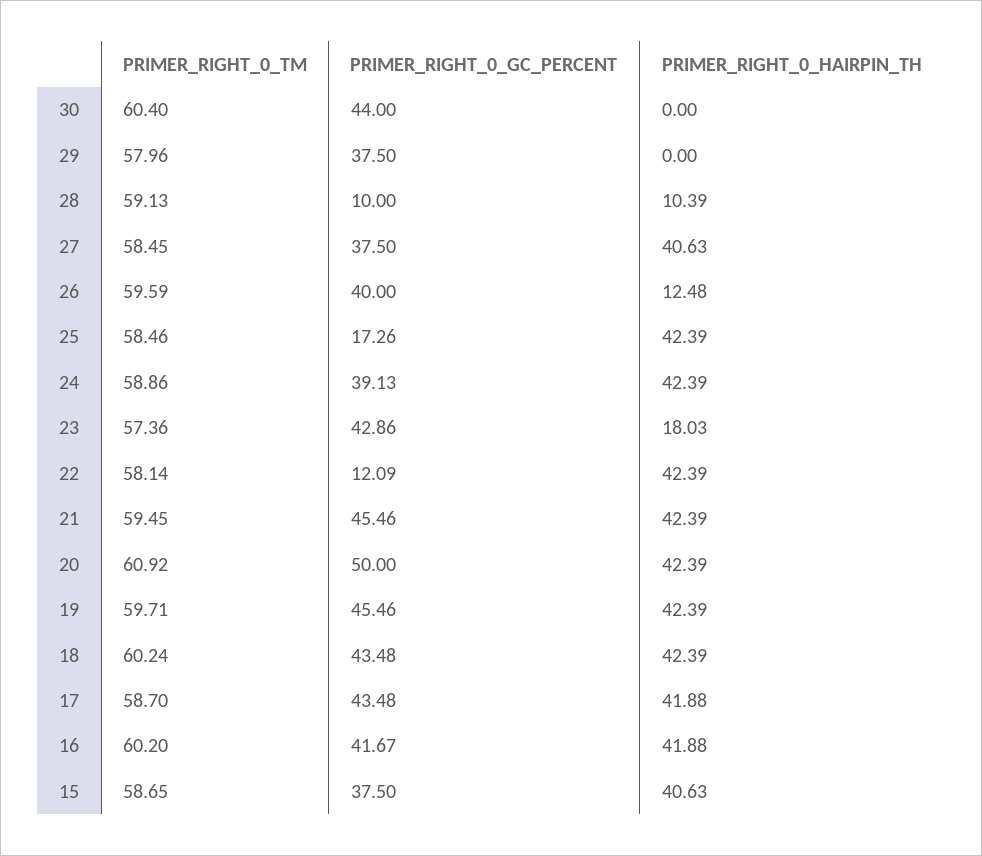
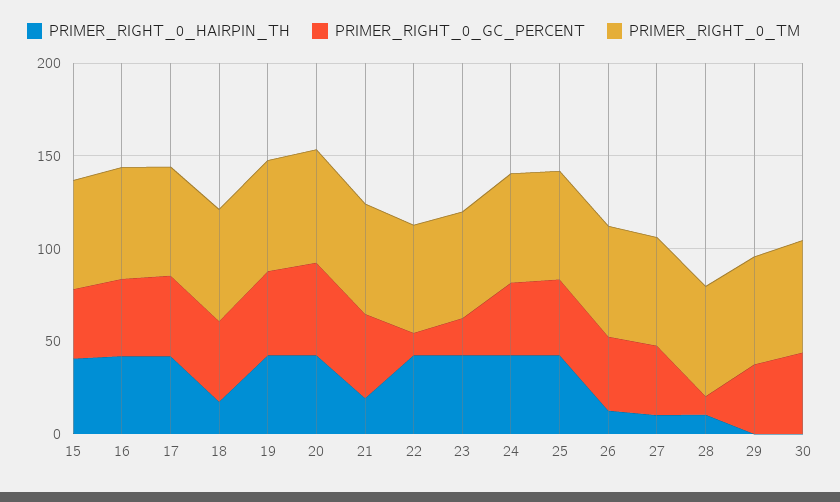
PRIMER_RIGHT_0_HAIRPIN_TH, 27: 40.63 -> 10
PRIMER_RIGHT_0_GC_PERCENT, 25: 17.26 -> 40
PRIMER_RIGHT_0_GC_PERCENT, 23: 42.86 -> 20
PRIMER_RIGHT_0_HAIRPIN_TH, 23: 18.03 -> 40
PRIMER_RIGHT_0_HAIRPIN_TH, 21: 42.39 -> 20
PRIMER_RIGHT_0_HAIRPIN_TH, 18: 42.39 -> 20

